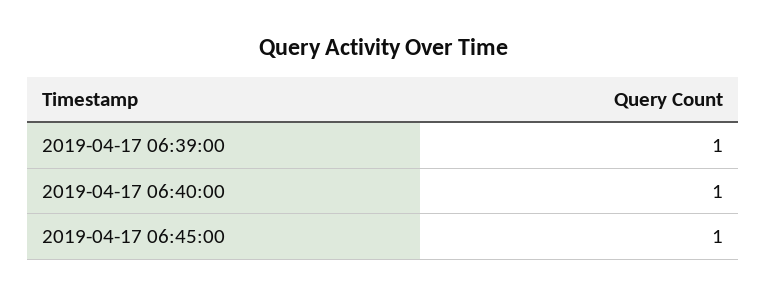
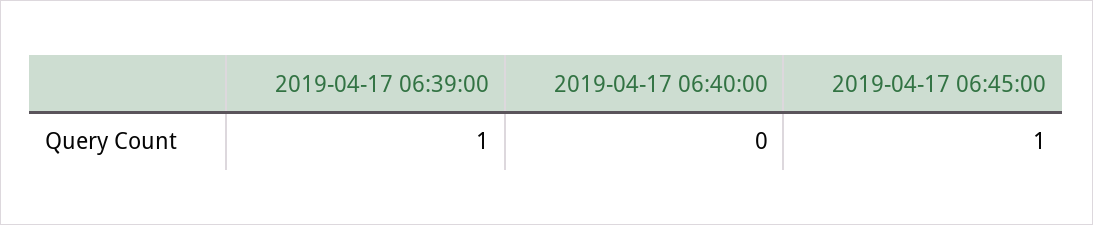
2019-04-17 06:40:00: 1 -> 0

